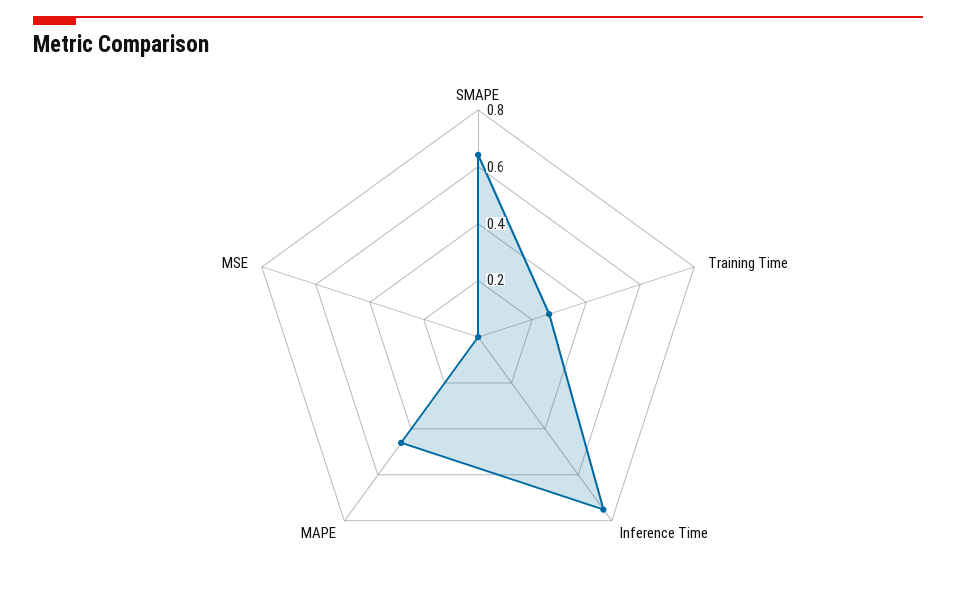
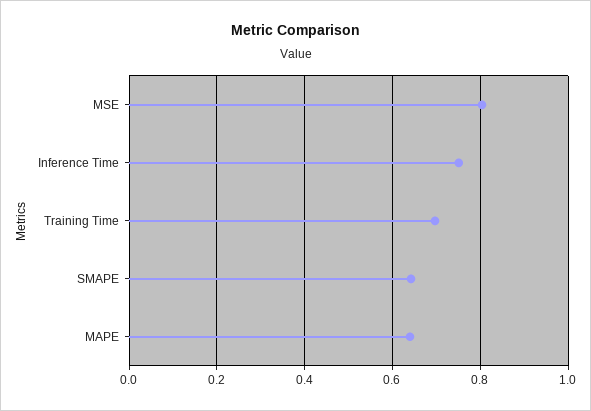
Training Time: 0.25 -> 0.7
MAPE: 0.45 -> 0.64
MSE: 0 -> 0.8

